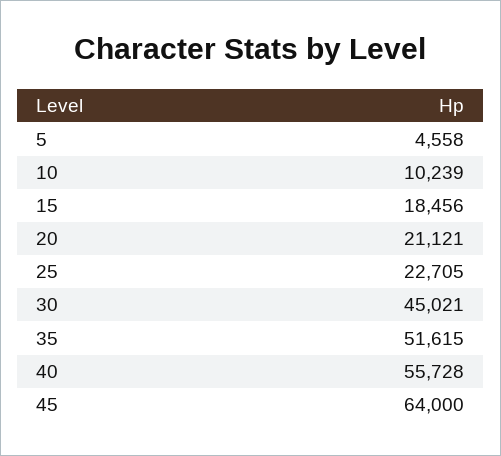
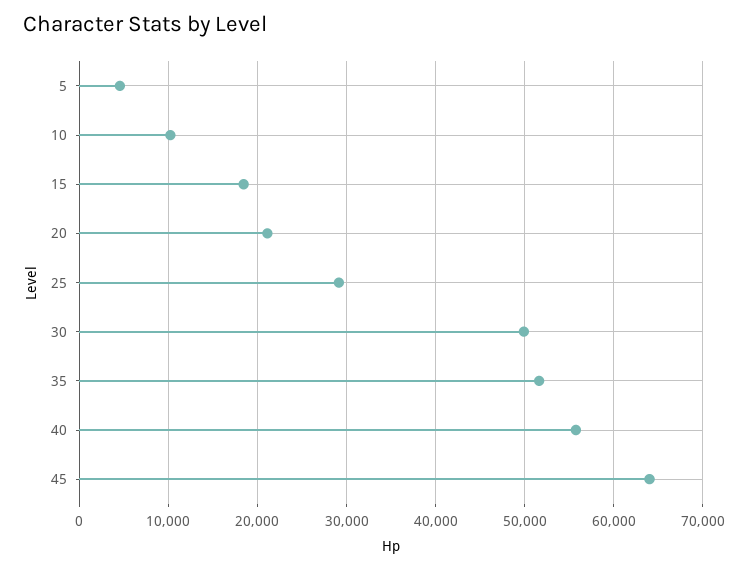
25: 22705 -> 29000
30: 45021 -> 50000

